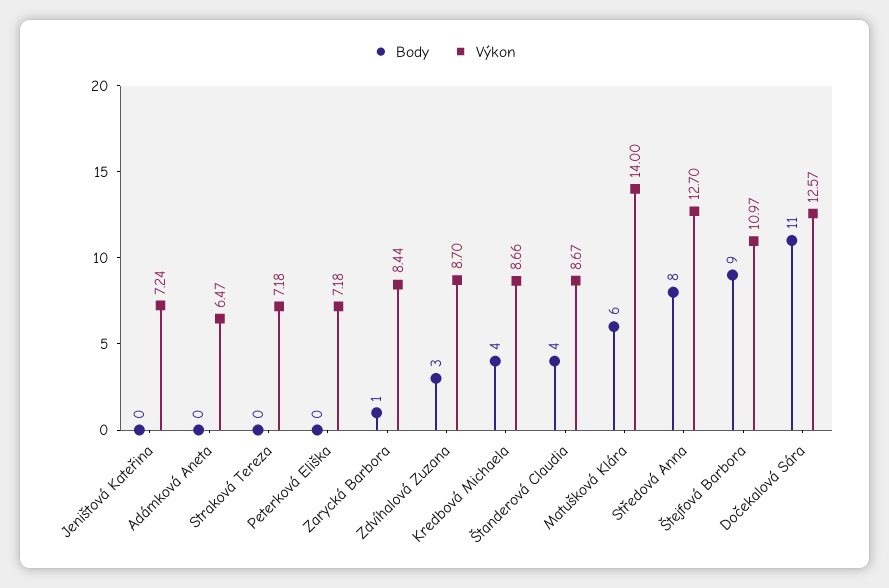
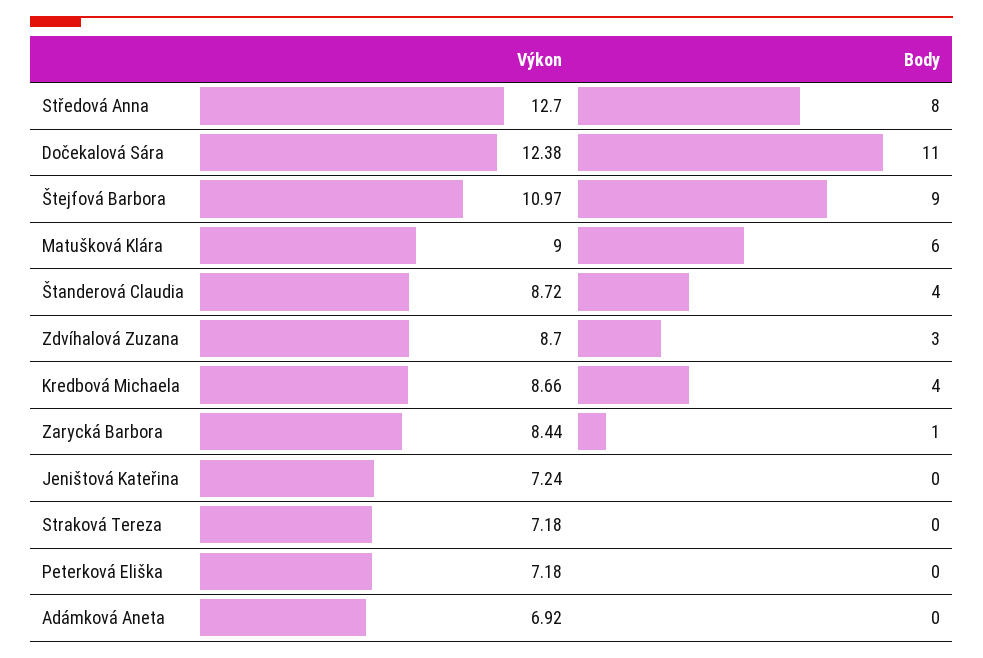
Výkon, Adámková Aneta: 6.47 -> 6.92
Výkon, Štanderová Claudia: 8.67 -> 8.72
Výkon, Matušková Klára: 14 -> 9
Výkon, Dočekalová Sára: 12.57 -> 12.38

